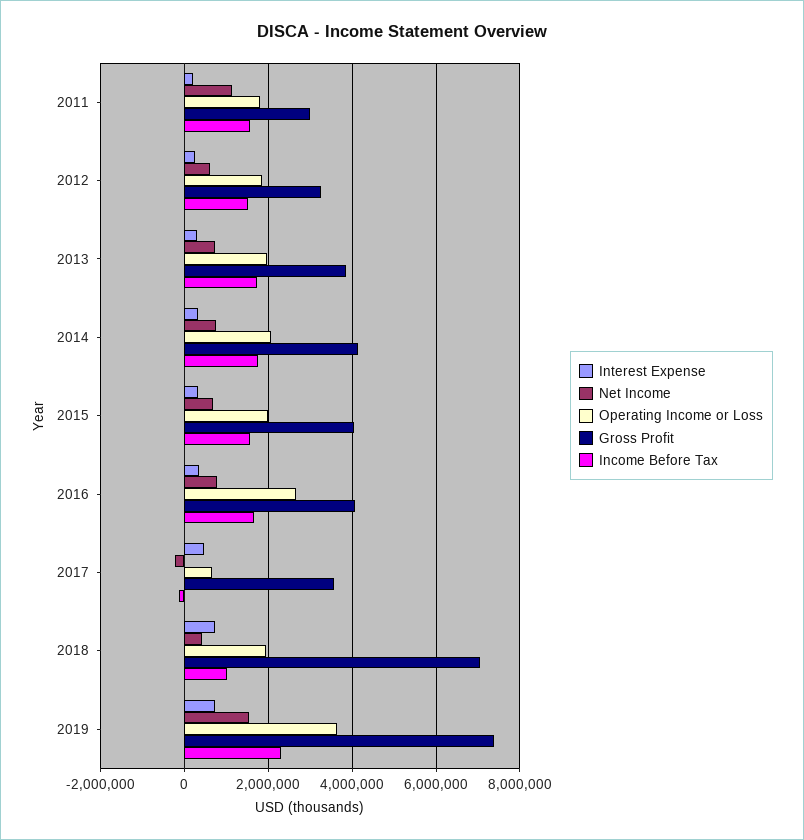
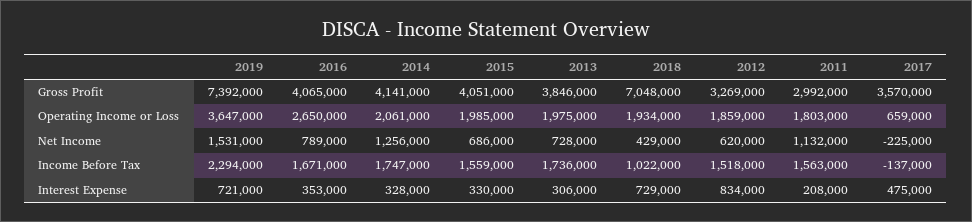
Interest Expense, 2012: 200000 -> 834000
Net Income, 2014: 800000 -> 1256000

